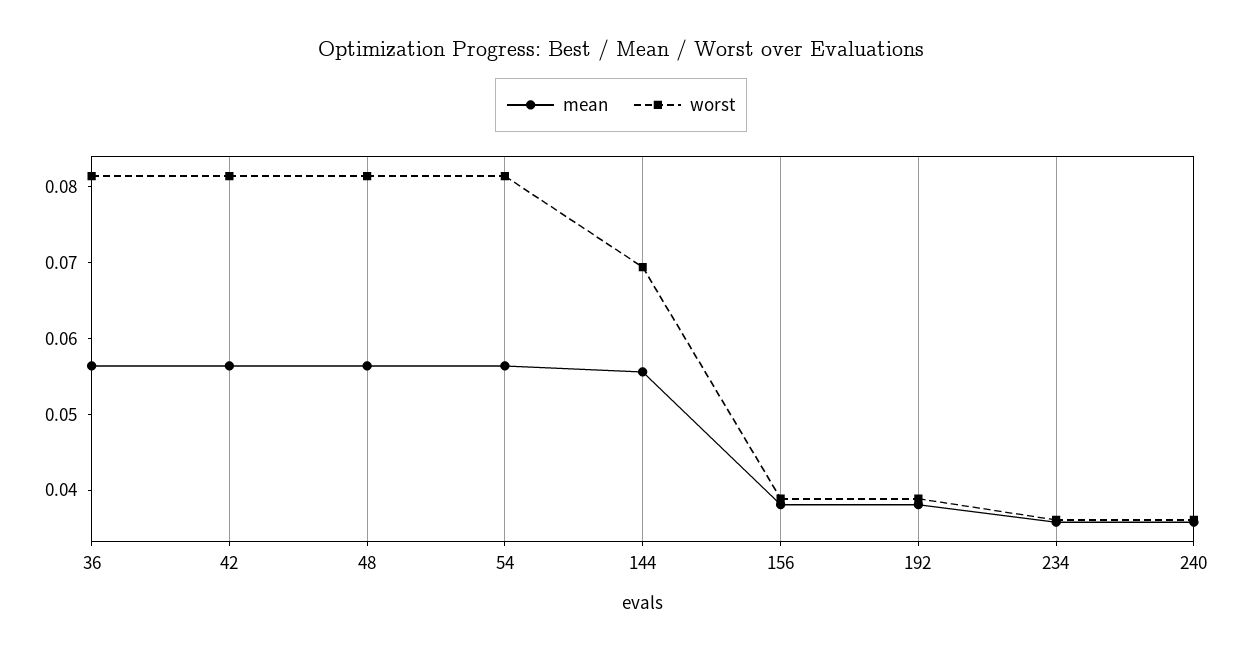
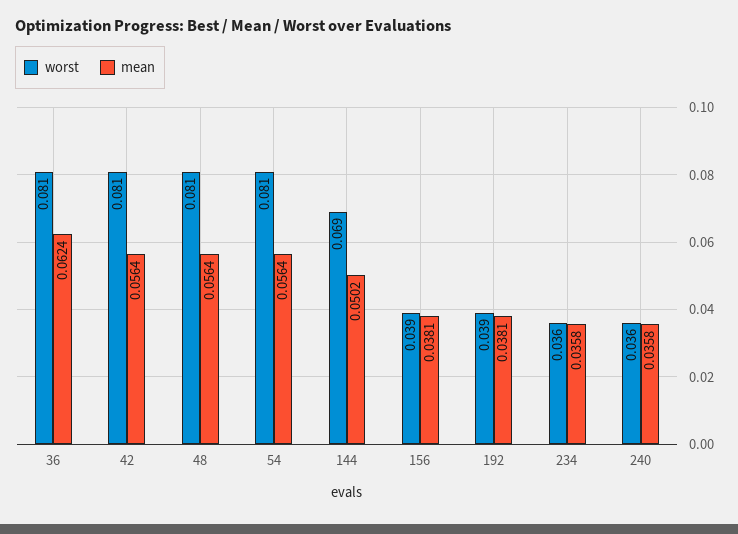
mean, 36: 0.056 -> 0.0624
mean, 144: 0.056 -> 0.0502

